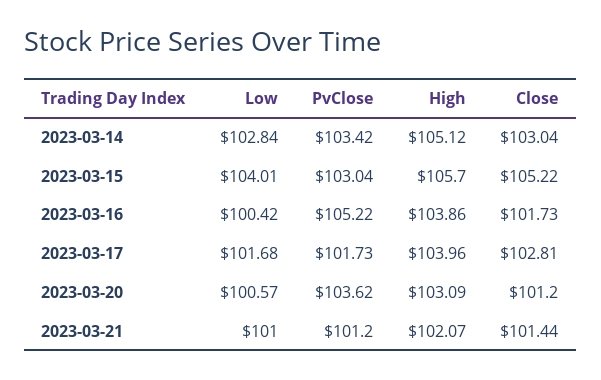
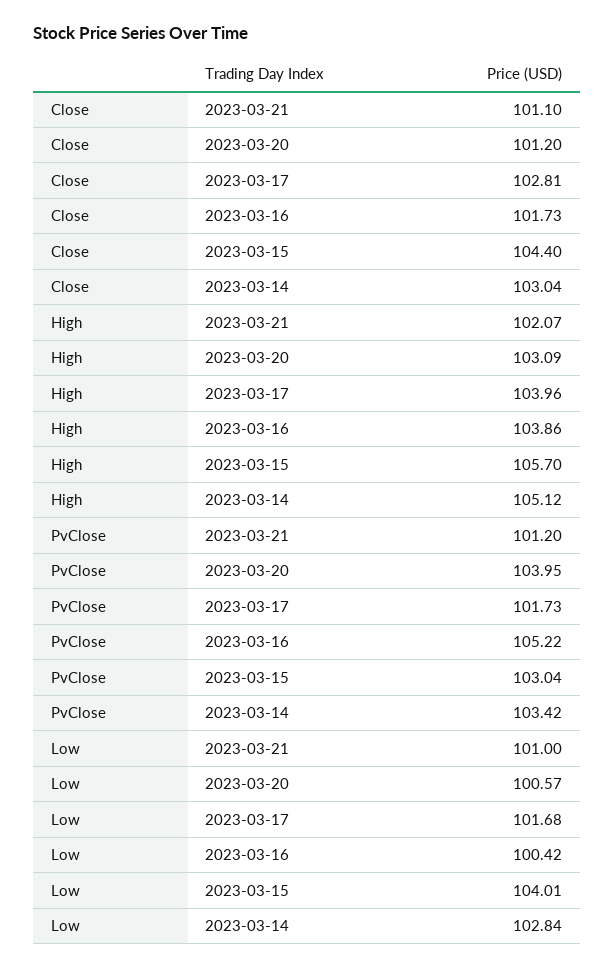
Close, 2023-03-15: 105.22 -> 104.4
PvClose, 2023-03-20: 103.62 -> 103.95
Close, 2023-03-21: 101.44 -> 101.1

